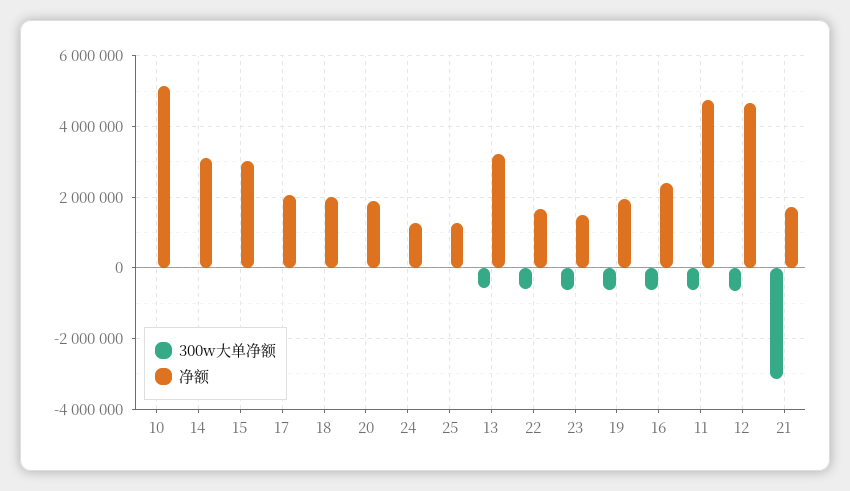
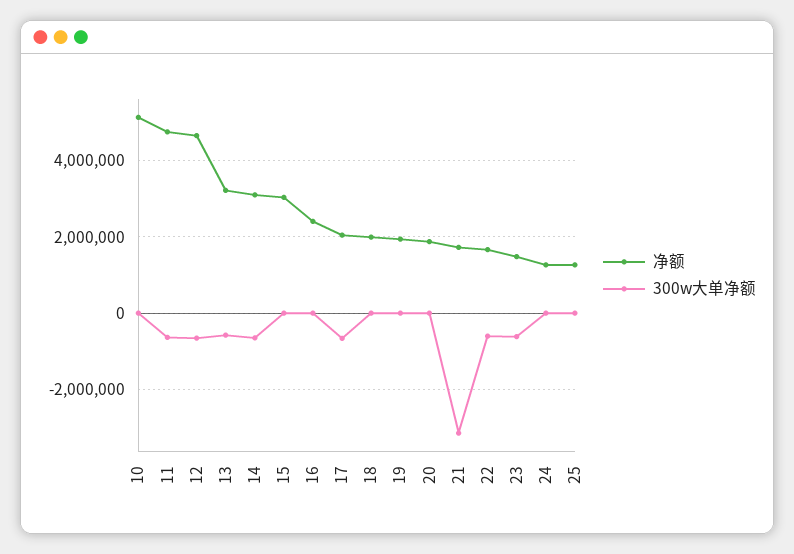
300w大单净额, 14: 0 -> -600000
300w大单净额, 17: 0 -> -600000
300w大单净额, 19: -600000 -> 0
300w大单净额, 16: -600000 -> 0

